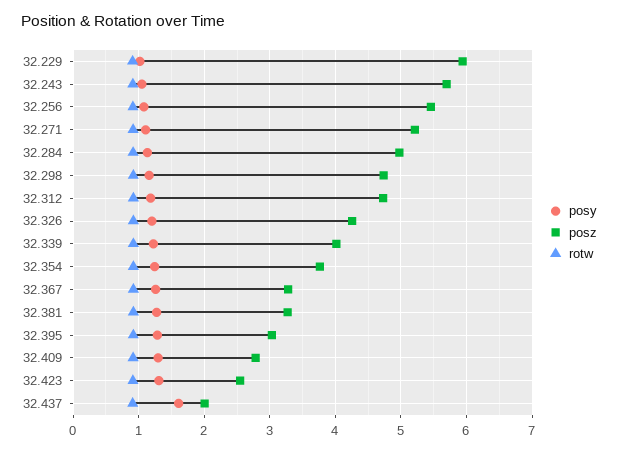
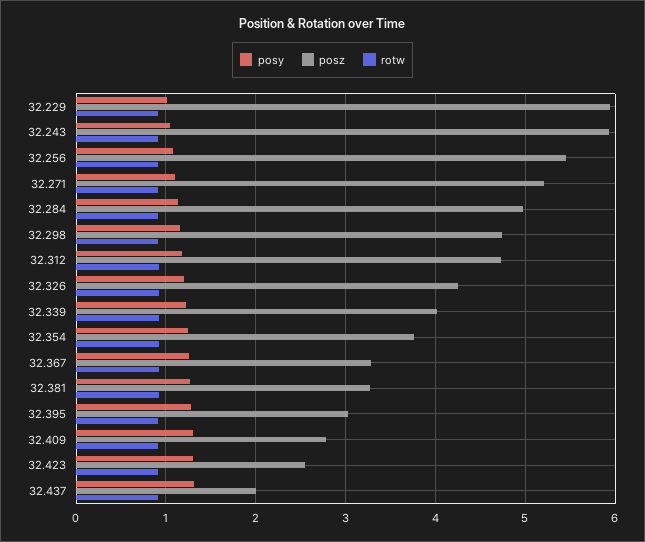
posz, 32.243: 5.7 -> 5.9
posy, 32.437: 1.6 -> 1.3

